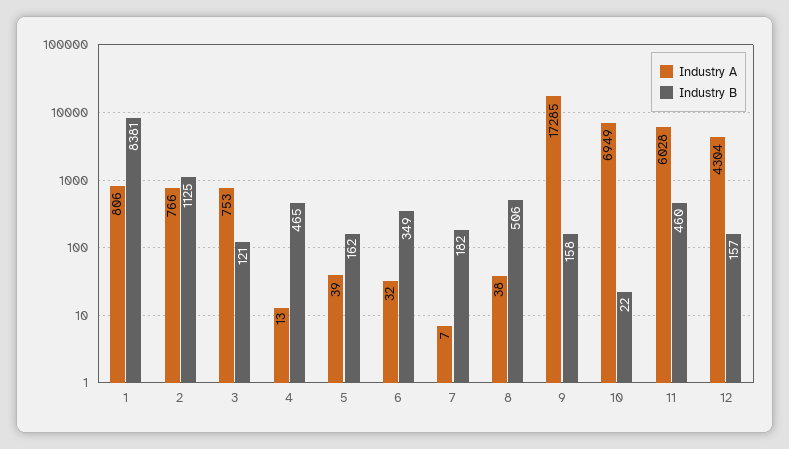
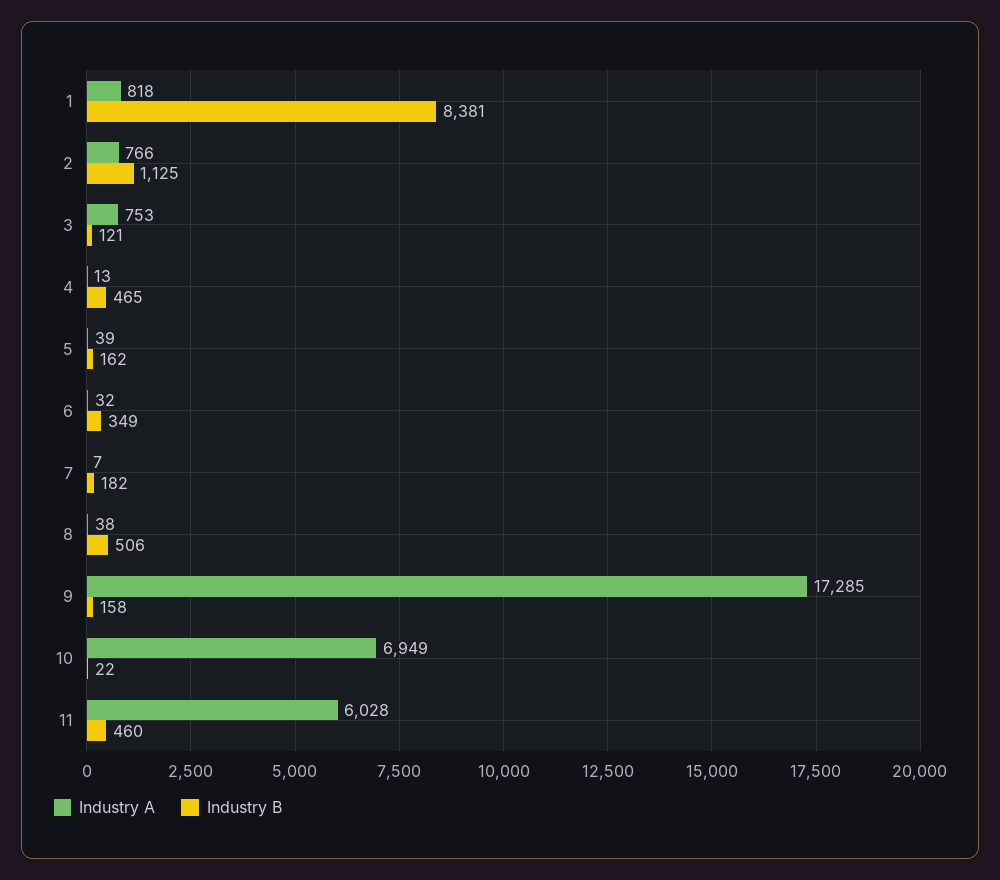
Industry A, 1: 806 -> 818
Industry A, 12: 4304 -> none
Industry B, 12: 157 -> none

